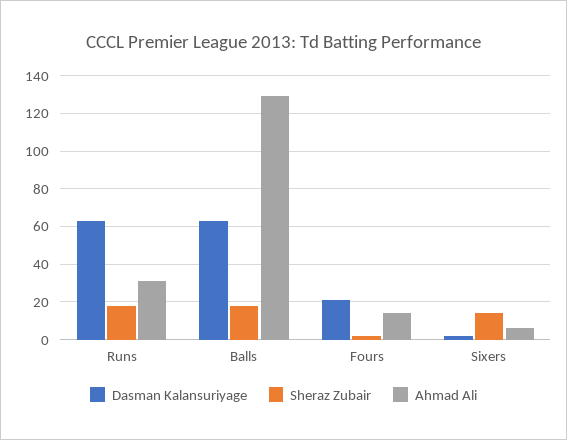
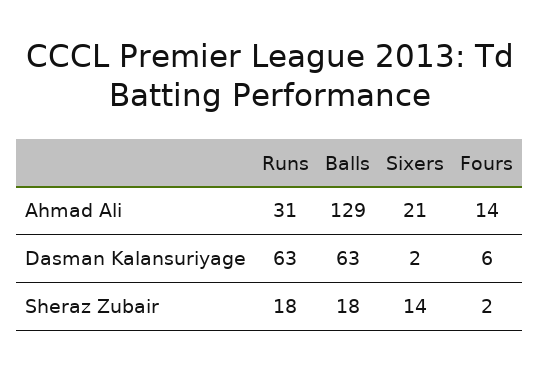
Dasman Kalansuriyage, Fours: 20 -> 6
Ahmad Ali, Sixers: 5 -> 21

